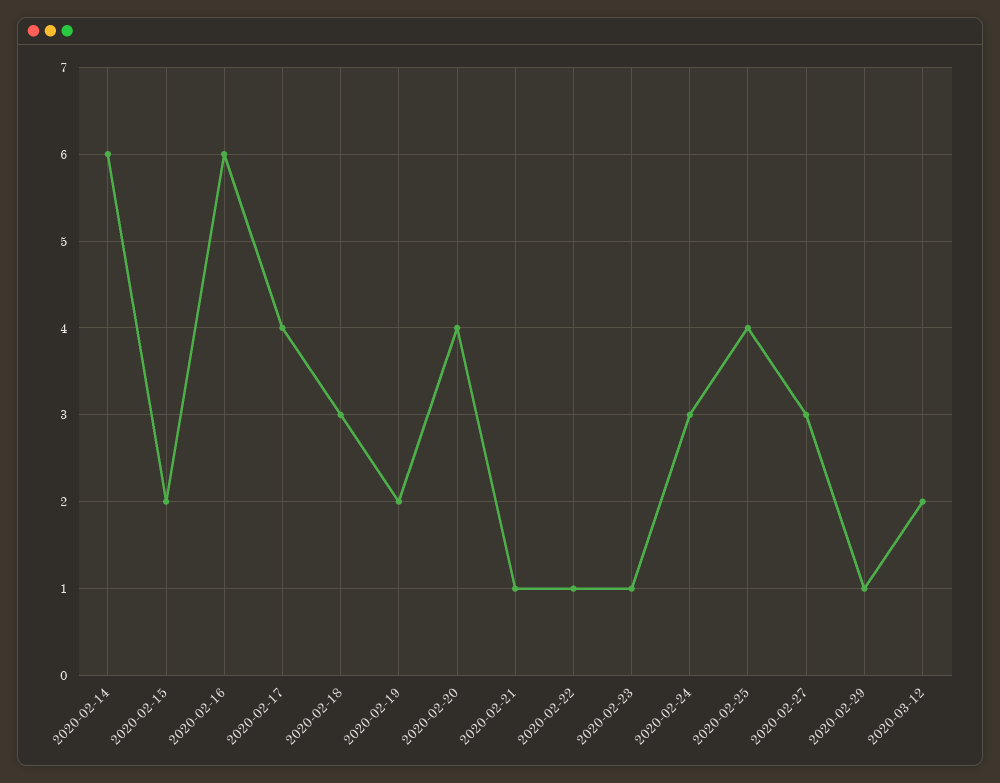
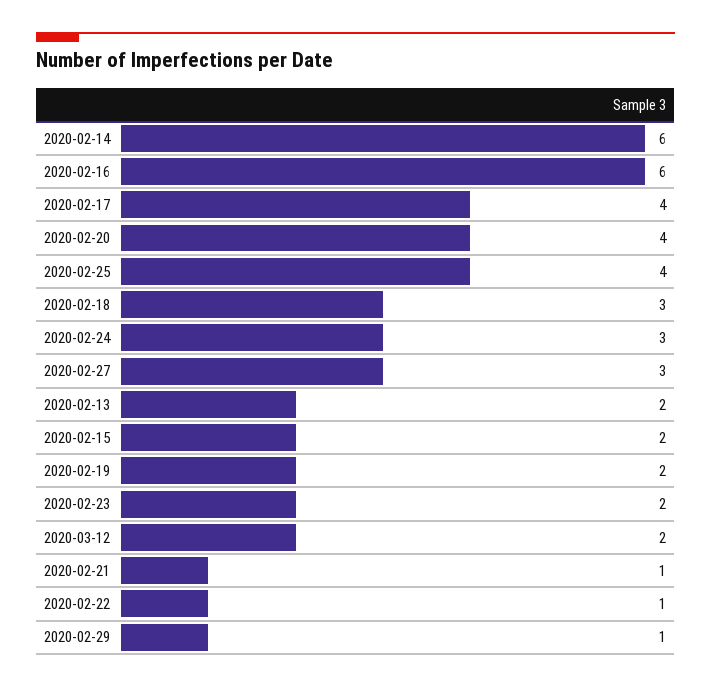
2020-02-23: 1 -> 2
2020-02-13: none -> 2

